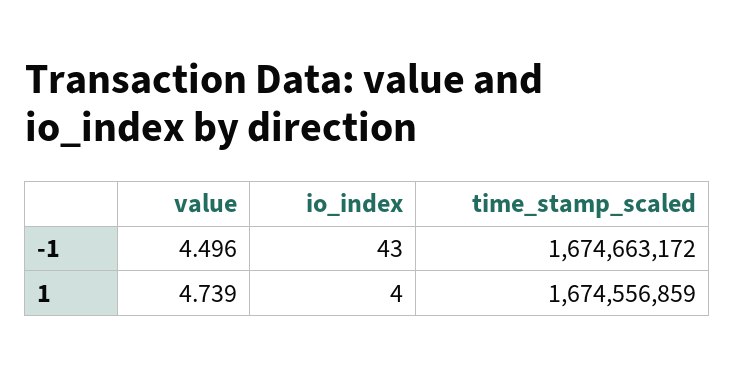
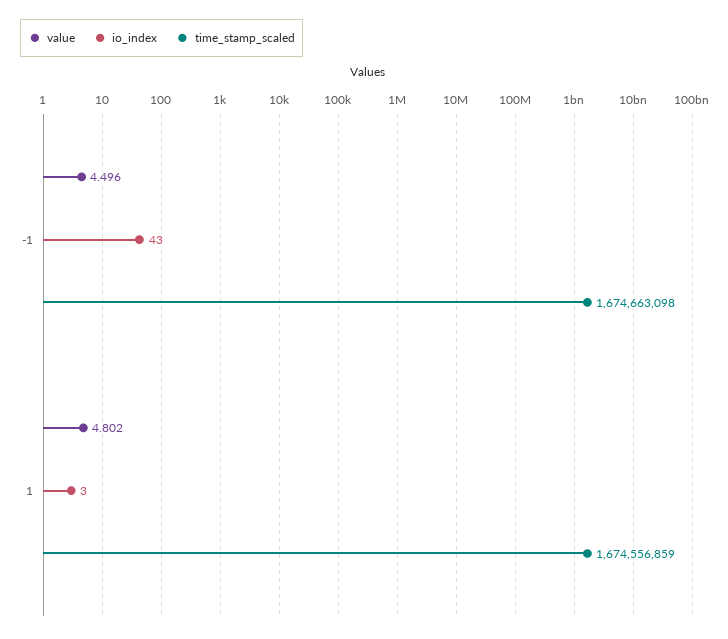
time_stamp_scaled, -1: 1674663172 -> 1674663098
value, 1: 4.739 -> 4.802
io_index, 1: 4 -> 3

